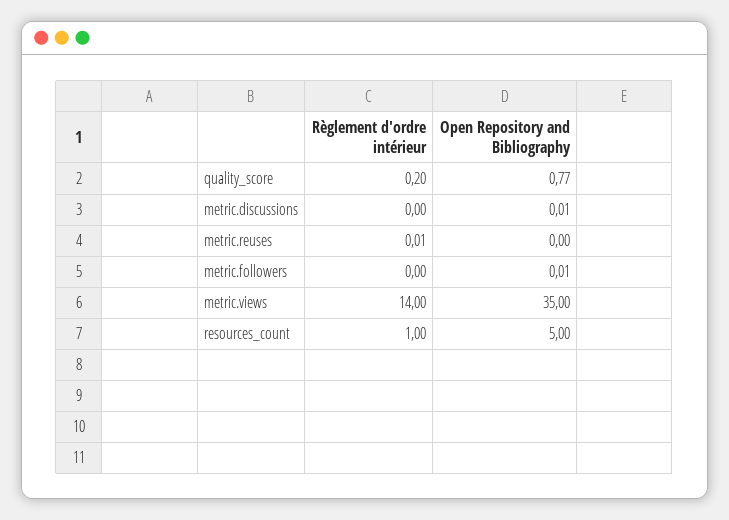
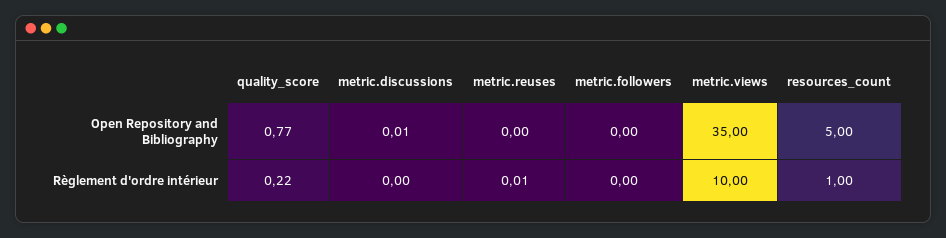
Règlement d'ordre intérieur, quality_score: 0.2 -> 0.22
Open Repository and Bibliography, metric.followers: 0.01 -> 0
Règlement d'ordre intérieur, metric.views: 14 -> 10

